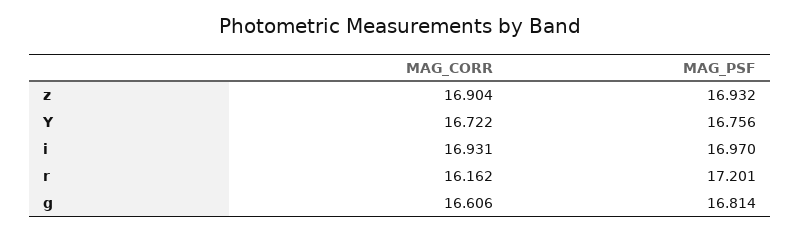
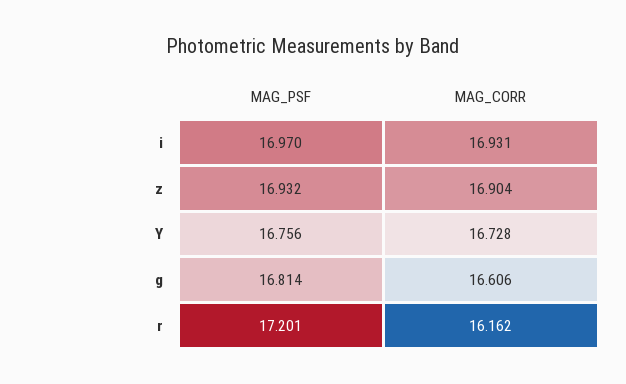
MAG_CORR, Y: 16.722 -> 16.728

